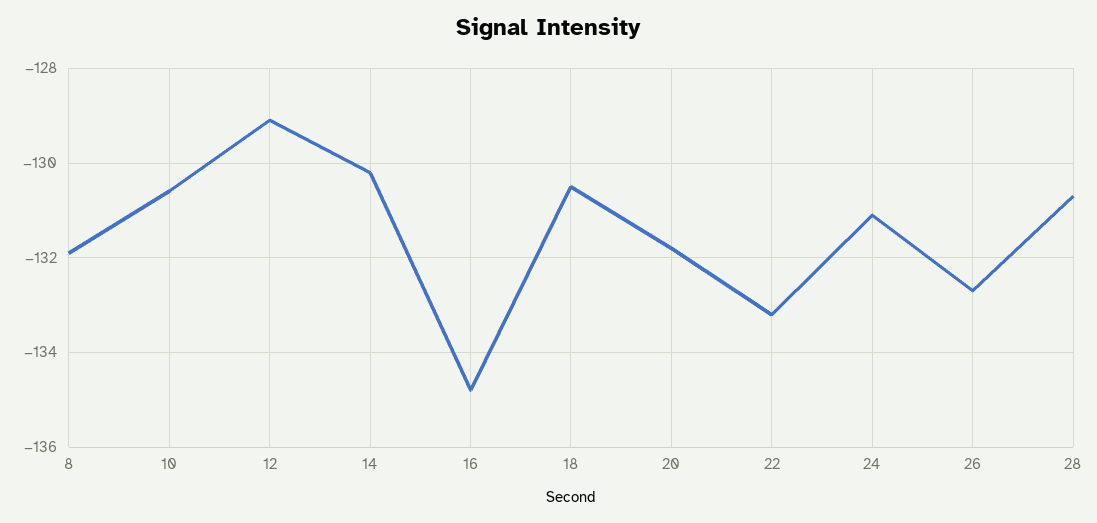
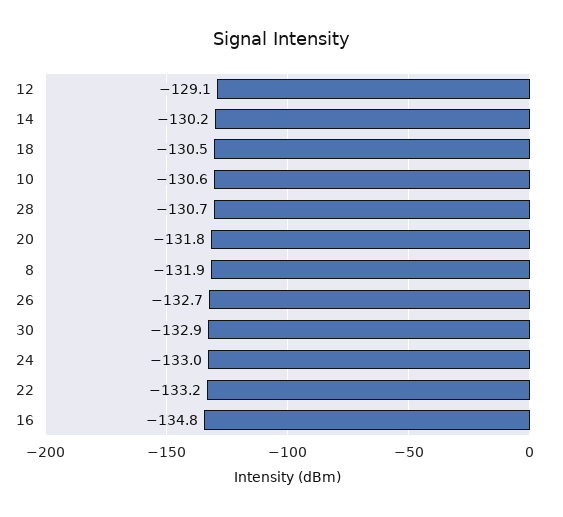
24: -131 -> -133
30: none -> -132.9

